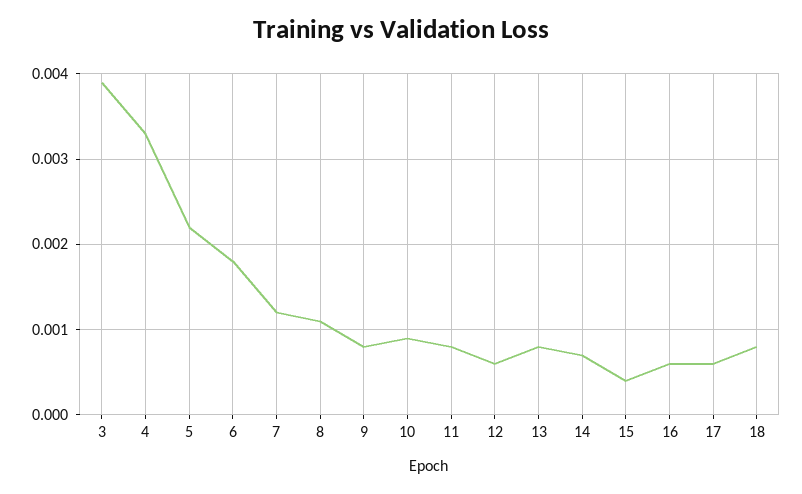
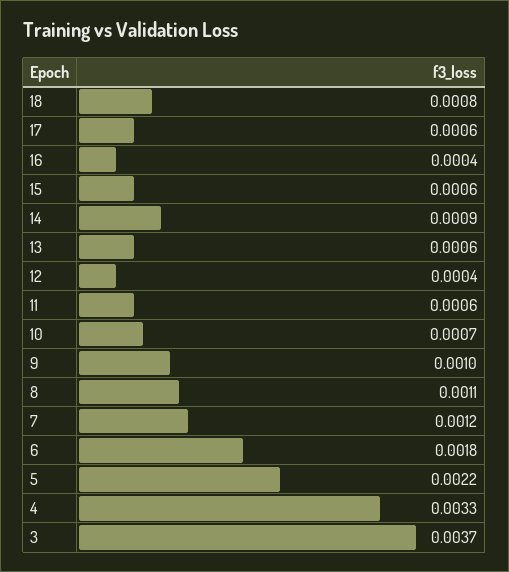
3: 0.0039 -> 0.0037
9: 0.0008 -> 0.001
10: 0.0009 -> 0.0007
11: 0.0008 -> 0.0006
12: 0.0006 -> 0.0004
13: 0.0008 -> 0.0006
14: 0.0007 -> 0.0009
15: 0.0004 -> 0.0006
16: 0.0006 -> 0.0004

